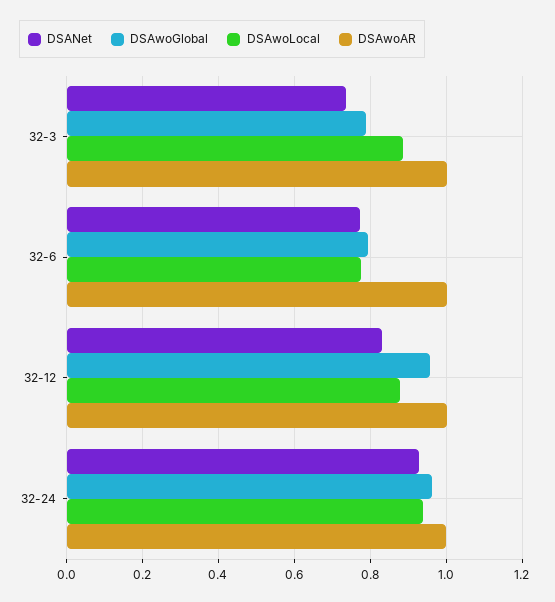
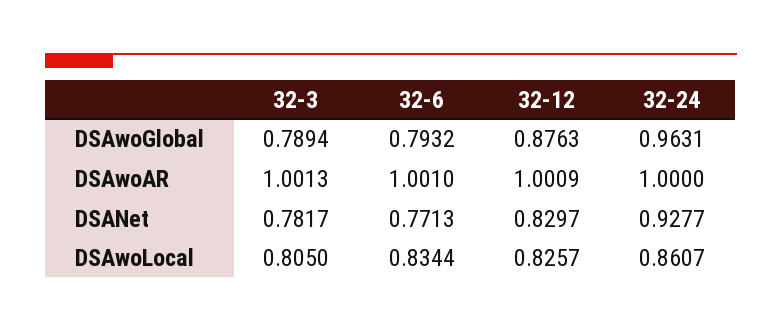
DSANet, 32-3: 0.74 -> 0.7817
DSAwoLocal, 32-3: 0.88 -> 0.805
DSAwoLocal, 32-6: 0.78 -> 0.8344
DSAwoGlobal, 32-12: 0.96 -> 0.8763
DSAwoLocal, 32-12: 0.88 -> 0.8257
DSAwoLocal, 32-24: 0.94 -> 0.8607

